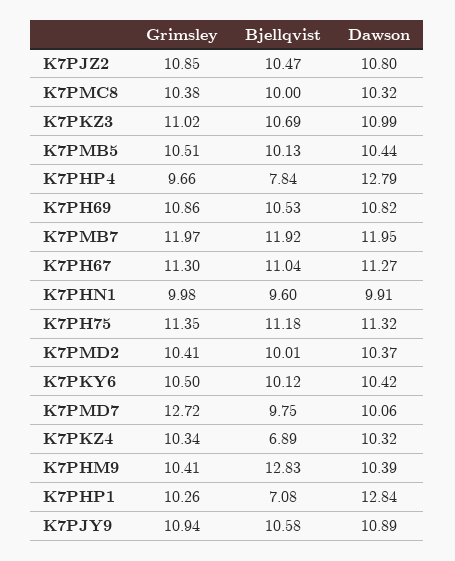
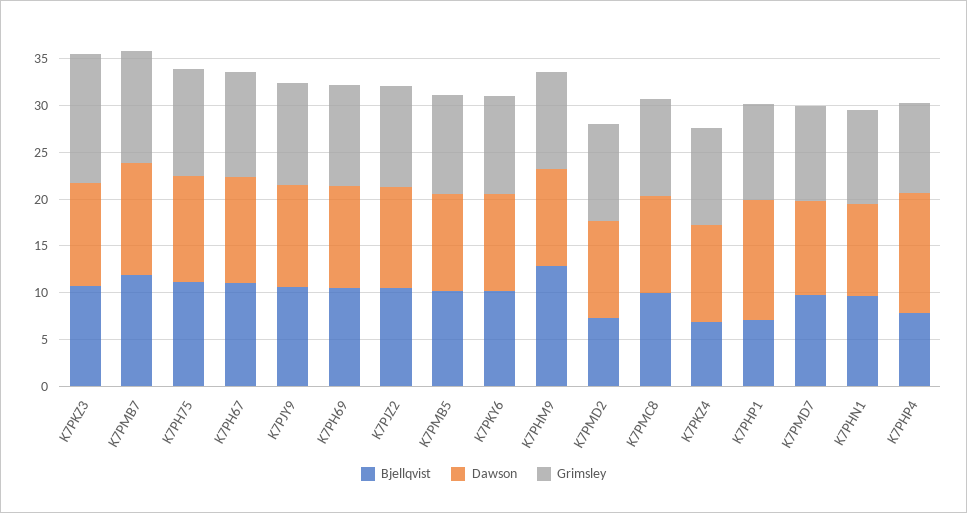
Grimsley, K7PKZ3: 11.02 -> 14
Bjellqvist, K7PMD2: 10.01 -> 7
Grimsley, K7PMD7: 12.72 -> 10

